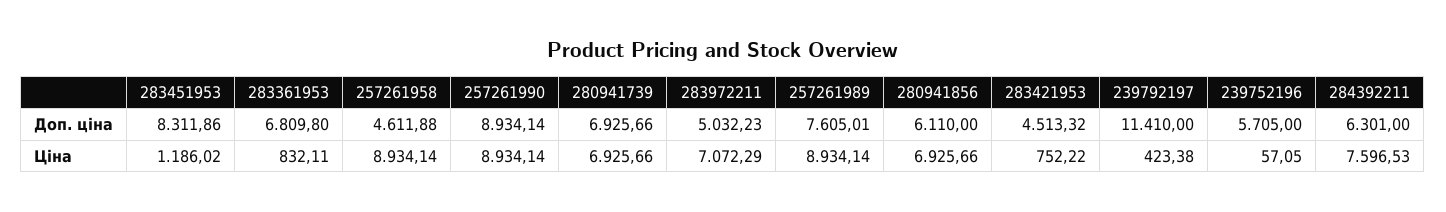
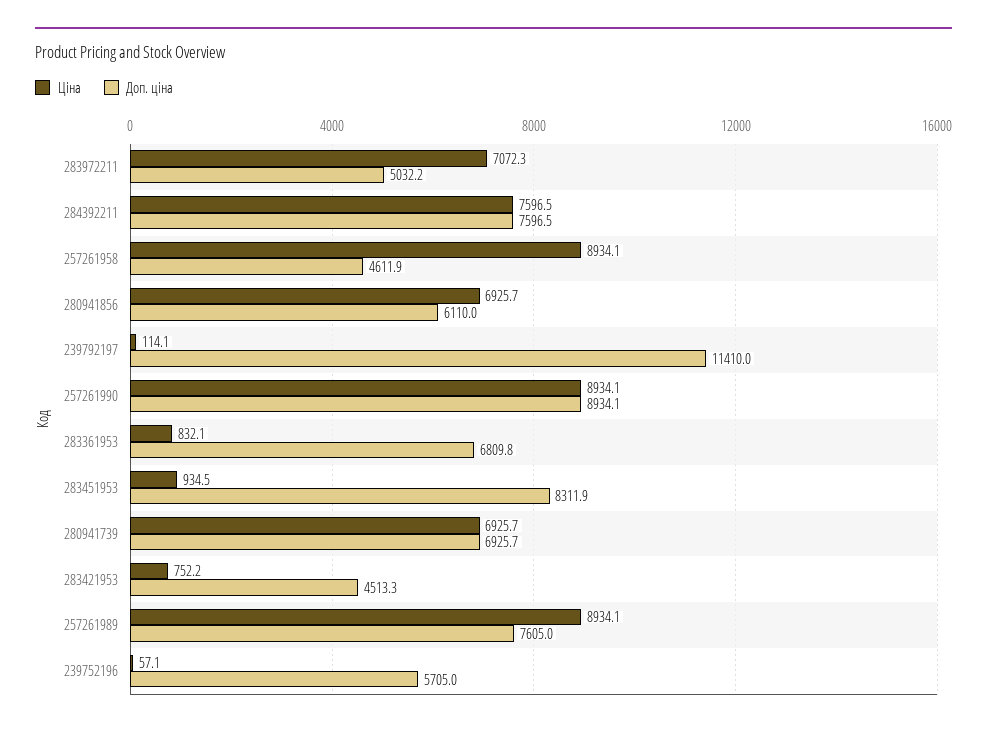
Доп. ціна, 284392211: 6301 -> 7596.5
Ціна, 283451953: 1186.02 -> 934.5
Ціна, 239792197: 423.38 -> 114.1

